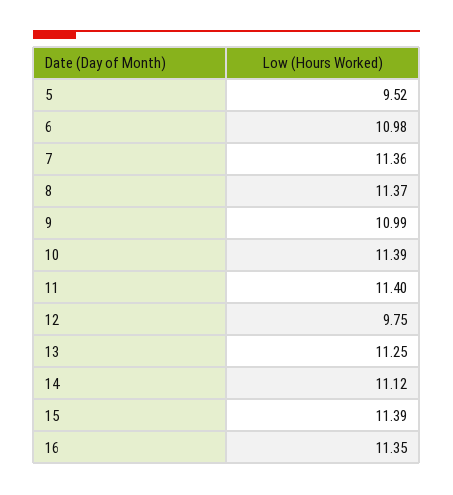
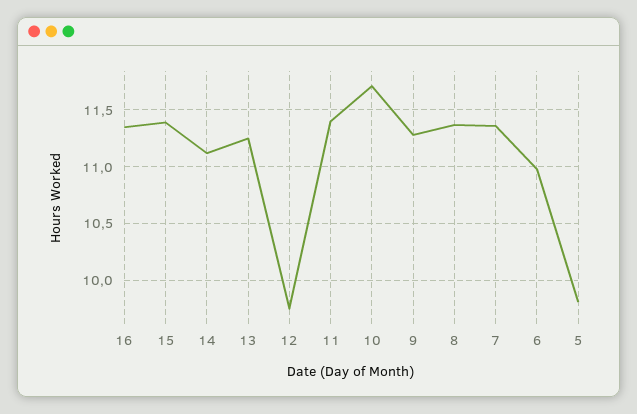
5: 9.52 -> 9.8
9: 10.99 -> 11.3
10: 11.39 -> 11.7

